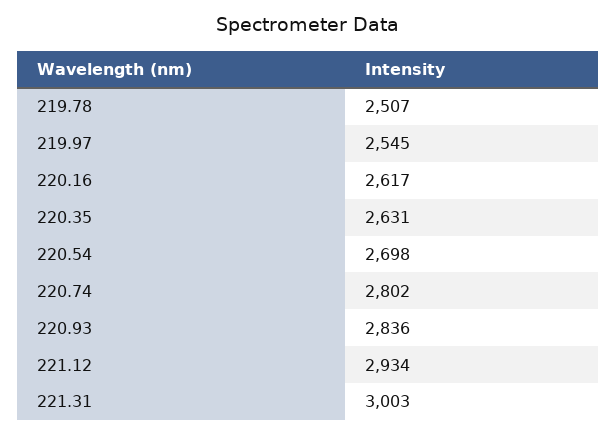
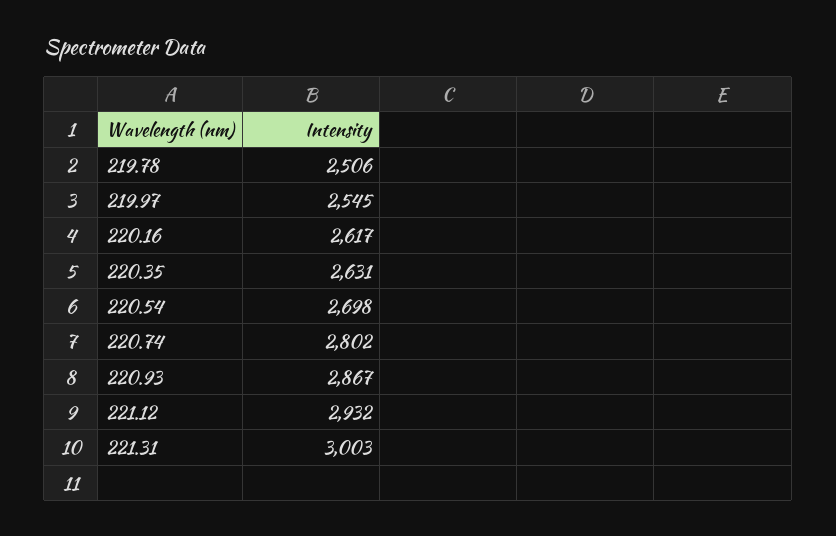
219.78: 2507 -> 2506
220.93: 2836 -> 2867
221.12: 2934 -> 2932

